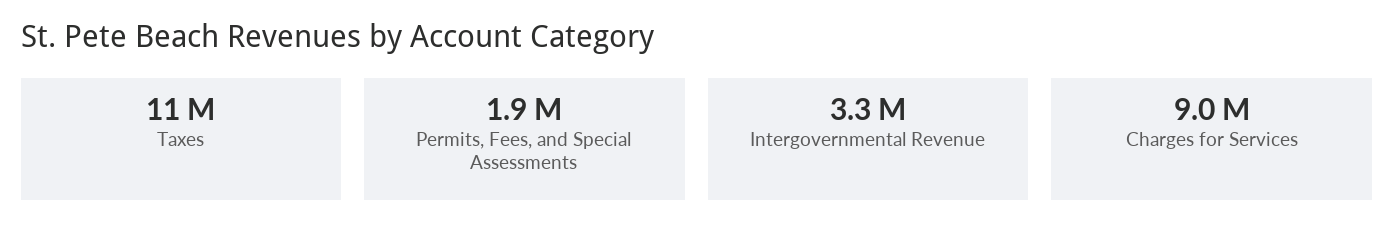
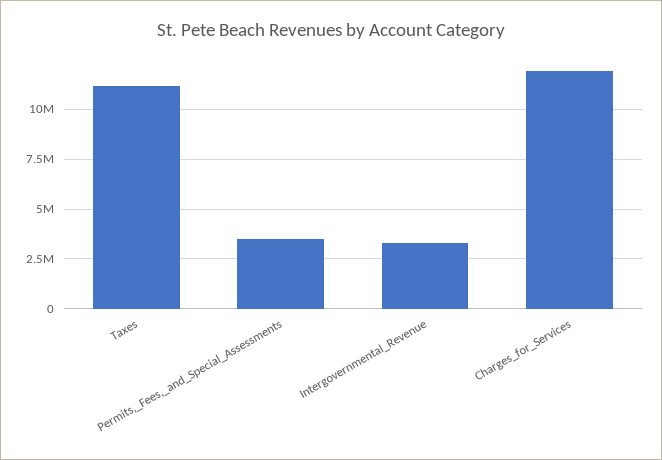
Permits, Fees, and Special Assessments: 1900000 -> 3500000
Charges for Services: 9000000 -> 12000000

